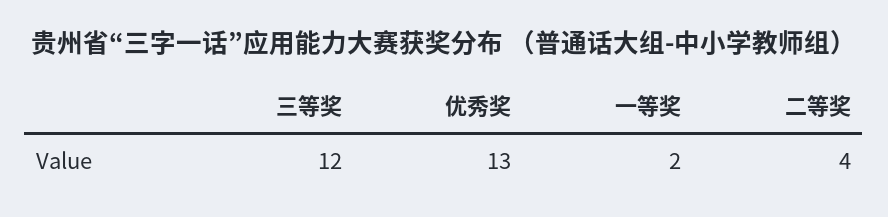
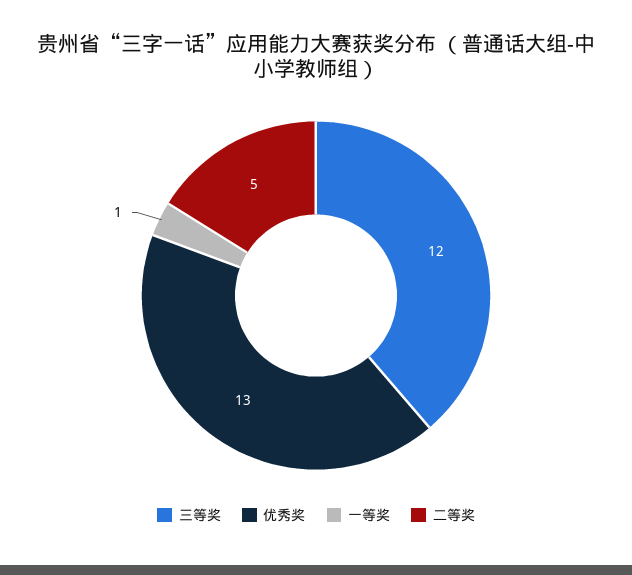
一等奖: 2 -> 1
二等奖: 4 -> 5

